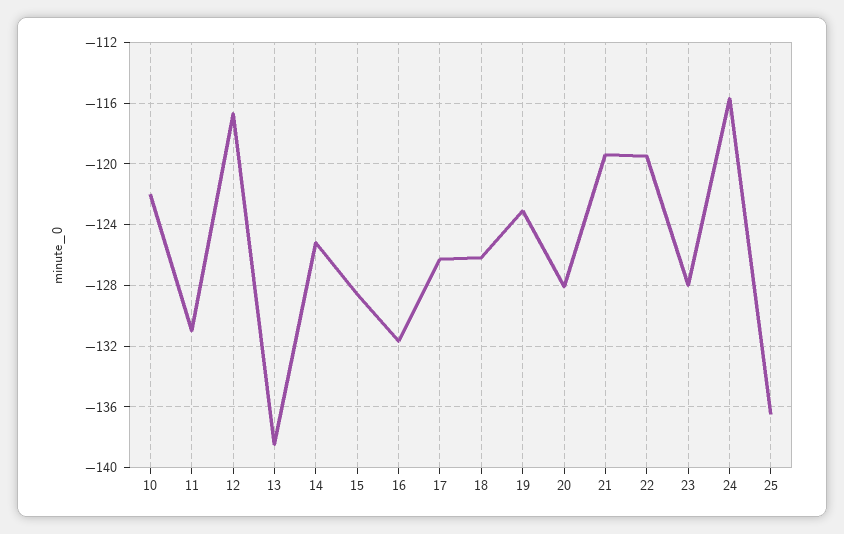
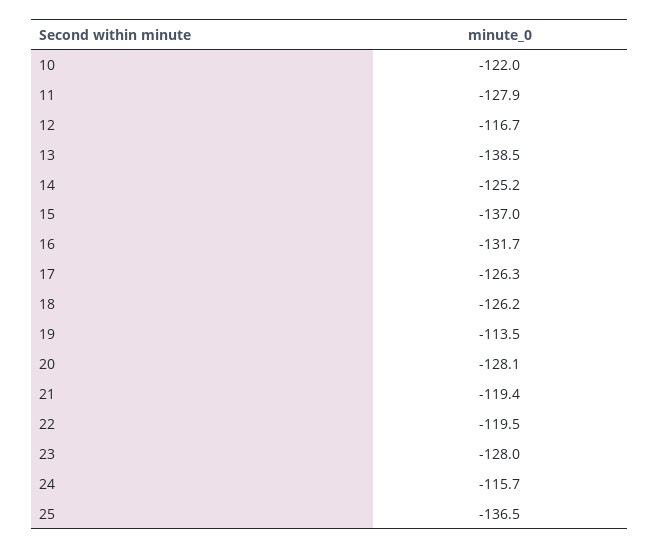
11: -131 -> -127.9
15: -128.5 -> -137
19: -123 -> -113.5

